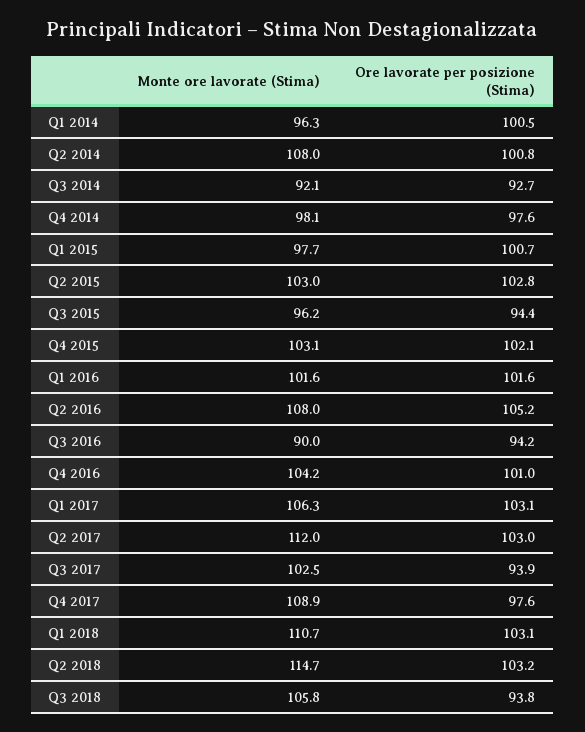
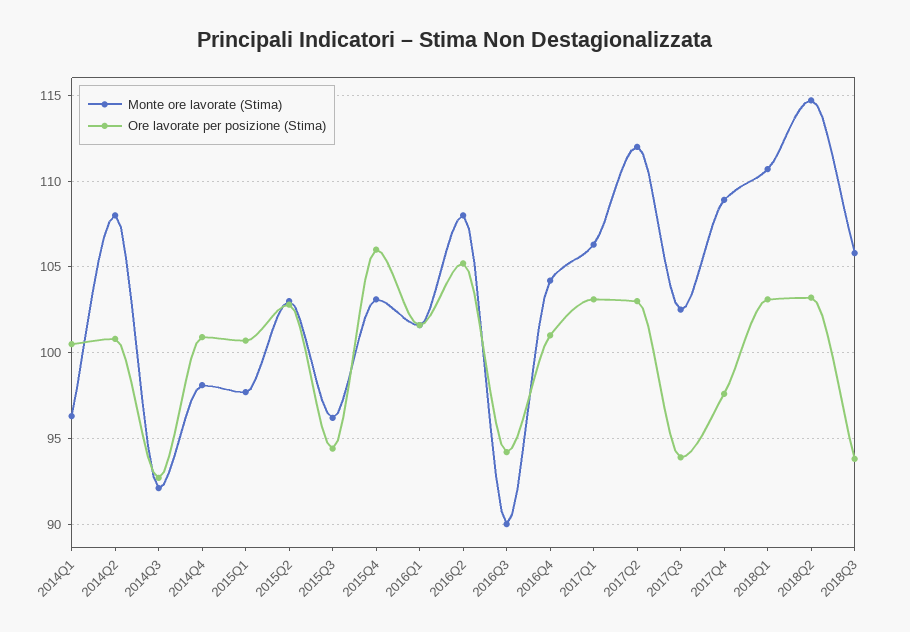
Ore lavorate per posizione (Stima), Q4 2014: 97.6 -> 101
Ore lavorate per posizione (Stima), Q4 2015: 102.1 -> 106

